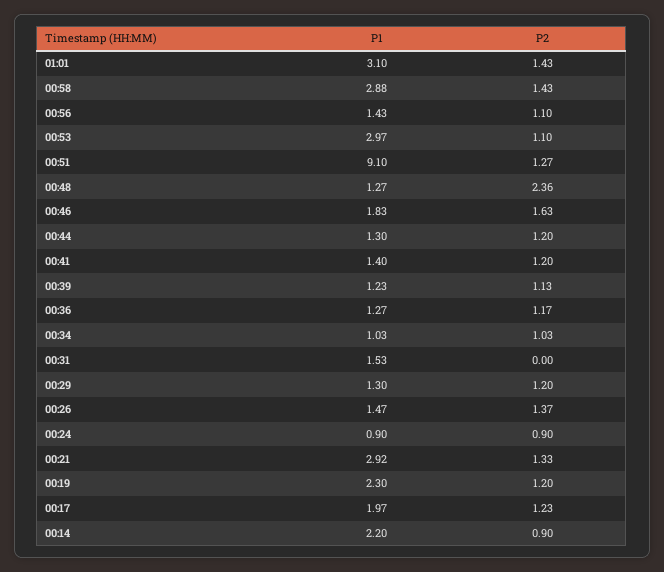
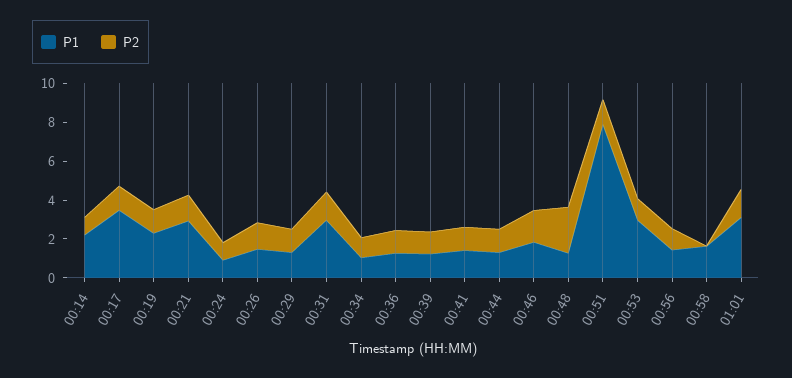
P1, 00:58: 2.88 -> 1.5
P2, 00:58: 1.43 -> 0
P1, 00:51: 9.1 -> 8
P1, 00:31: 1.53 -> 3
P2, 00:31: 0 -> 1.5
P1, 00:17: 1.97 -> 3.5

